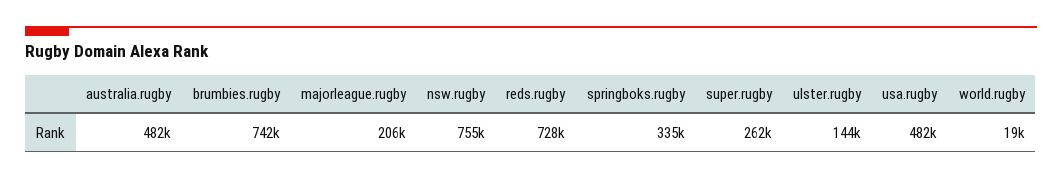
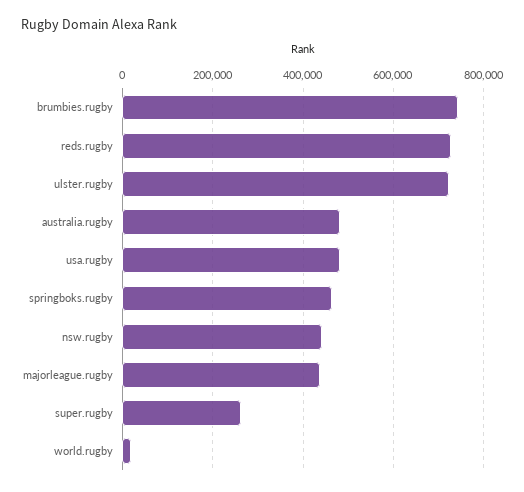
majorleague.rugby: 206000 -> 440000
nsw.rugby: 755000 -> 440000
springboks.rugby: 335000 -> 460000
ulster.rugby: 144000 -> 720000

